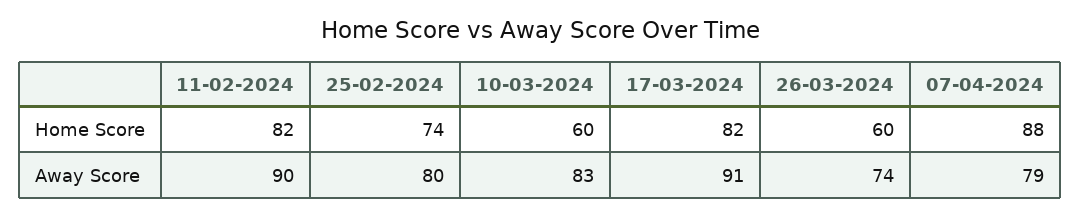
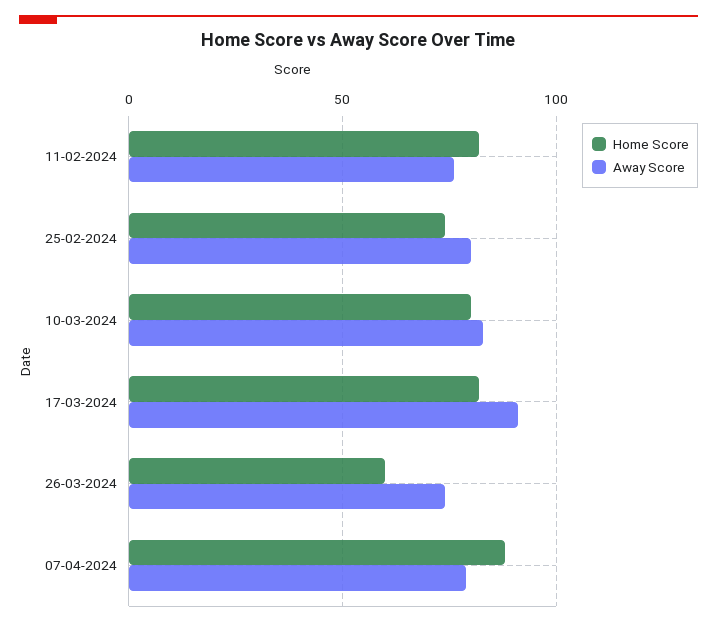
Home Score, 10-03-2024: 60 -> 80
Away Score, 11-02-2024: 90 -> 75

